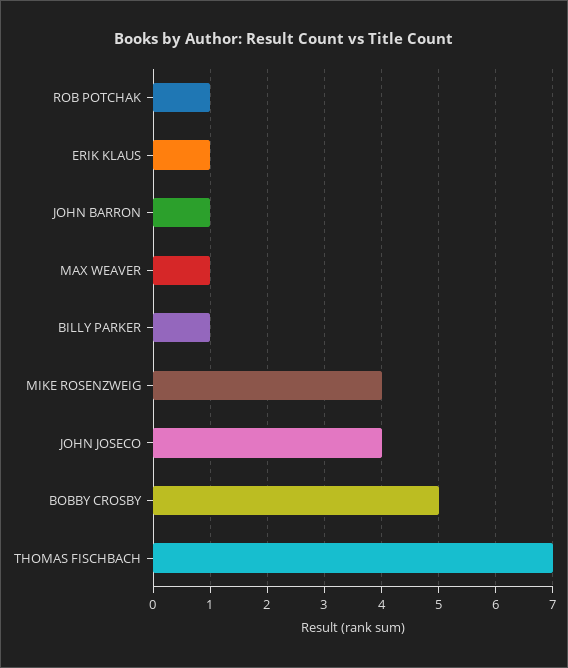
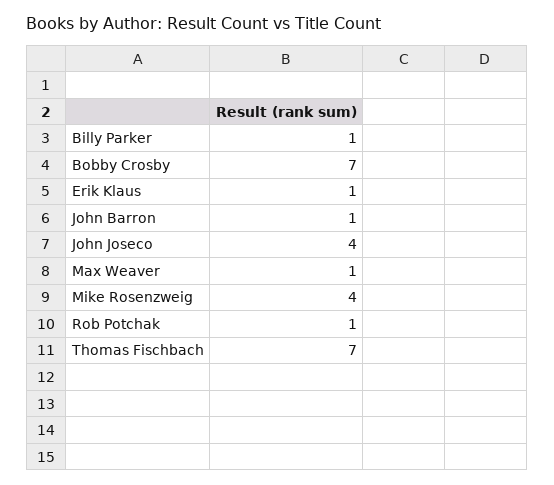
BOBBY CROSBY: 5 -> 7

